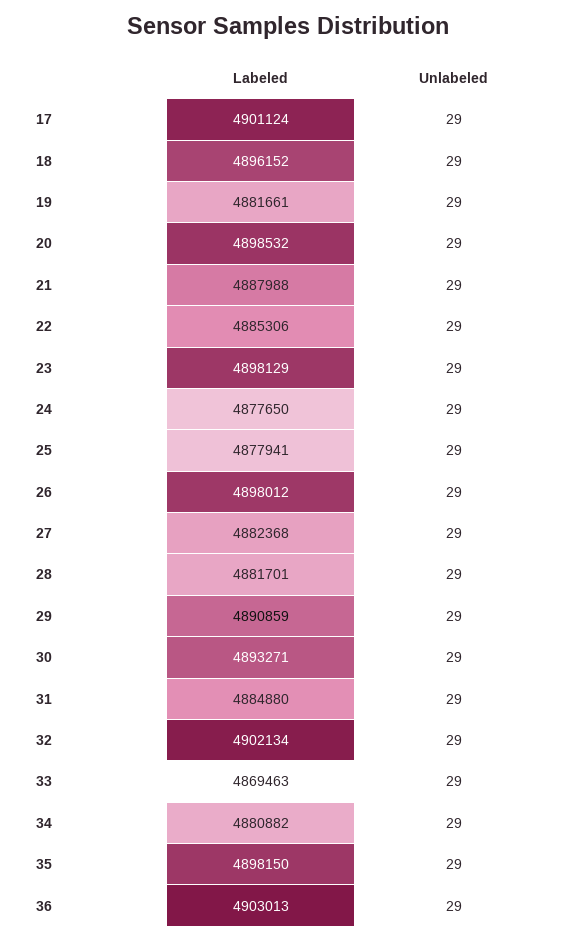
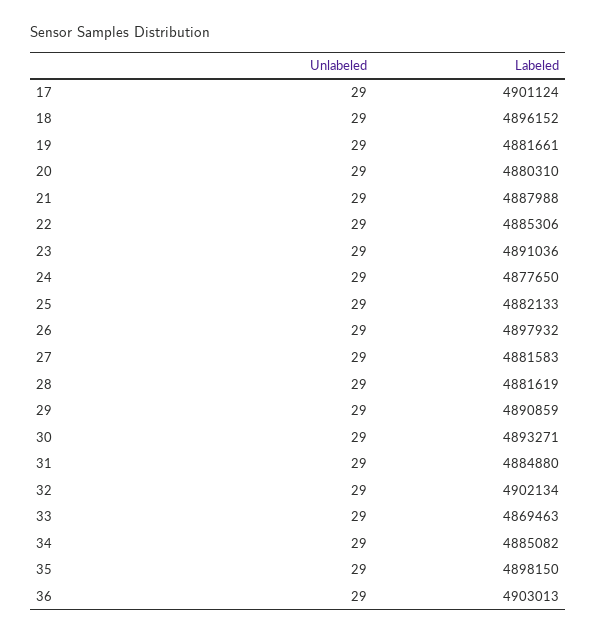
Labeled, 20: 4898532 -> 4880310
Labeled, 23: 4898129 -> 4891036
Labeled, 25: 4877941 -> 4882133
Labeled, 26: 4898012 -> 4897932
Labeled, 27: 4882368 -> 4881583
Labeled, 28: 4881701 -> 4881619
Labeled, 34: 4880882 -> 4885082

